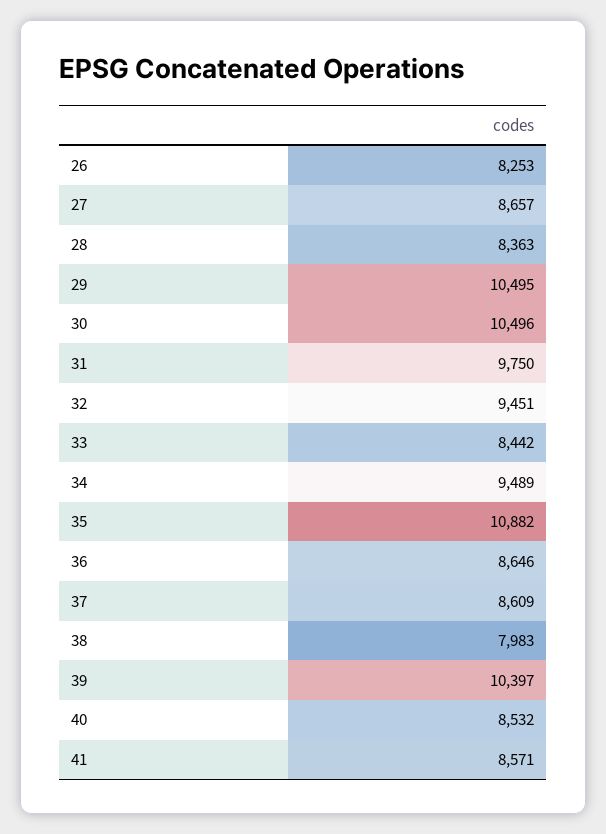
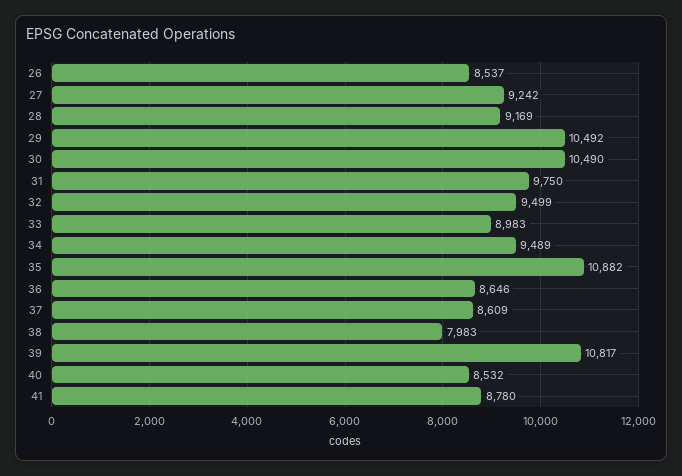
26: 8253 -> 8537
27: 8657 -> 9242
28: 8363 -> 9169
29: 10495 -> 10492
30: 10496 -> 10490
32: 9451 -> 9499
33: 8442 -> 8983
39: 10397 -> 10817
41: 8571 -> 8780

